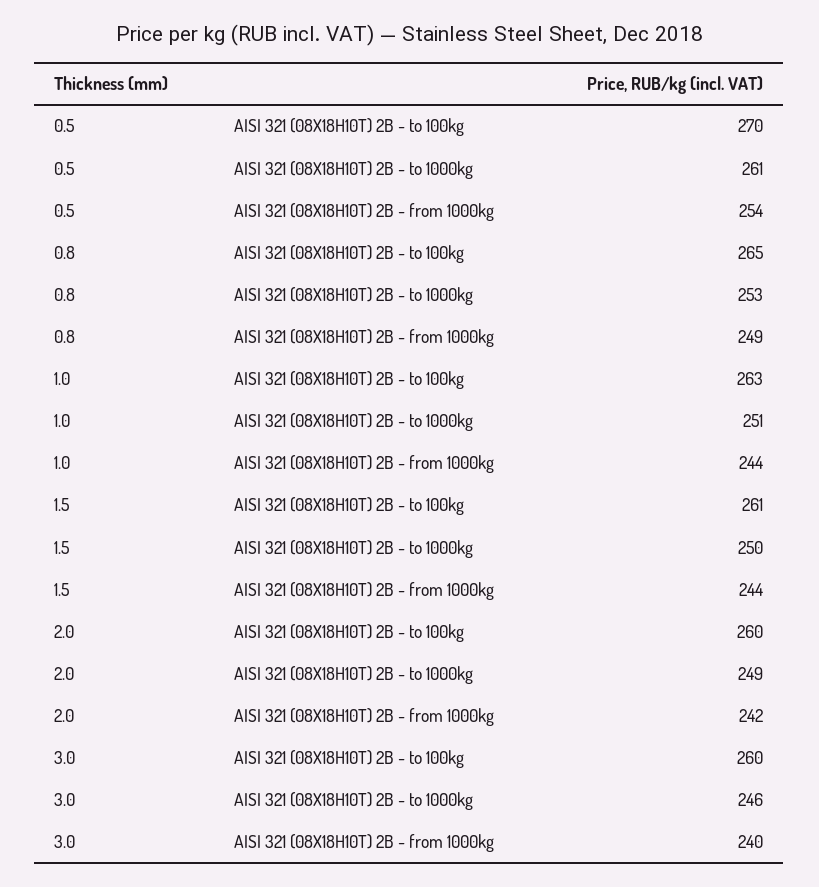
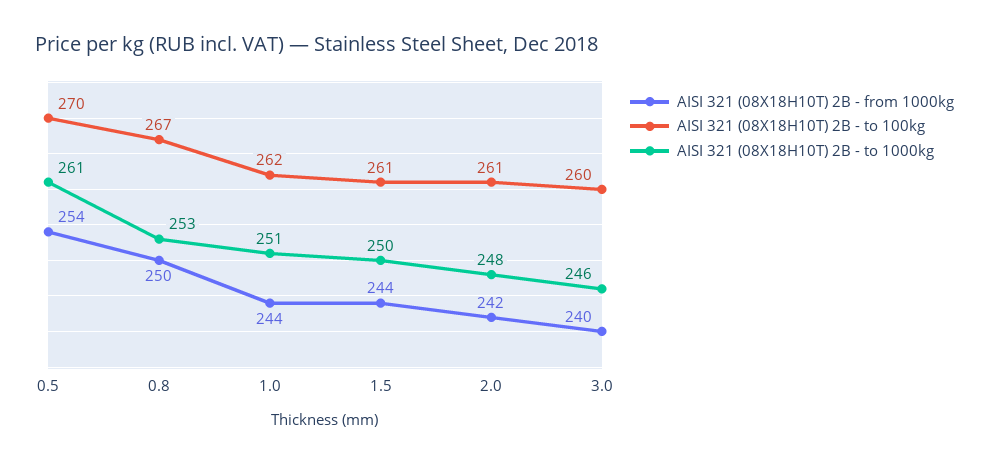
AISI 321 (08X18H10T) 2B - to 100kg, 0.8: 265 -> 267
AISI 321 (08X18H10T) 2B - from 1000kg, 0.8: 249 -> 250
AISI 321 (08X18H10T) 2B - to 100kg, 1.0: 263 -> 262
AISI 321 (08X18H10T) 2B - to 100kg, 2.0: 260 -> 261
AISI 321 (08X18H10T) 2B - to 1000kg, 2.0: 249 -> 248

